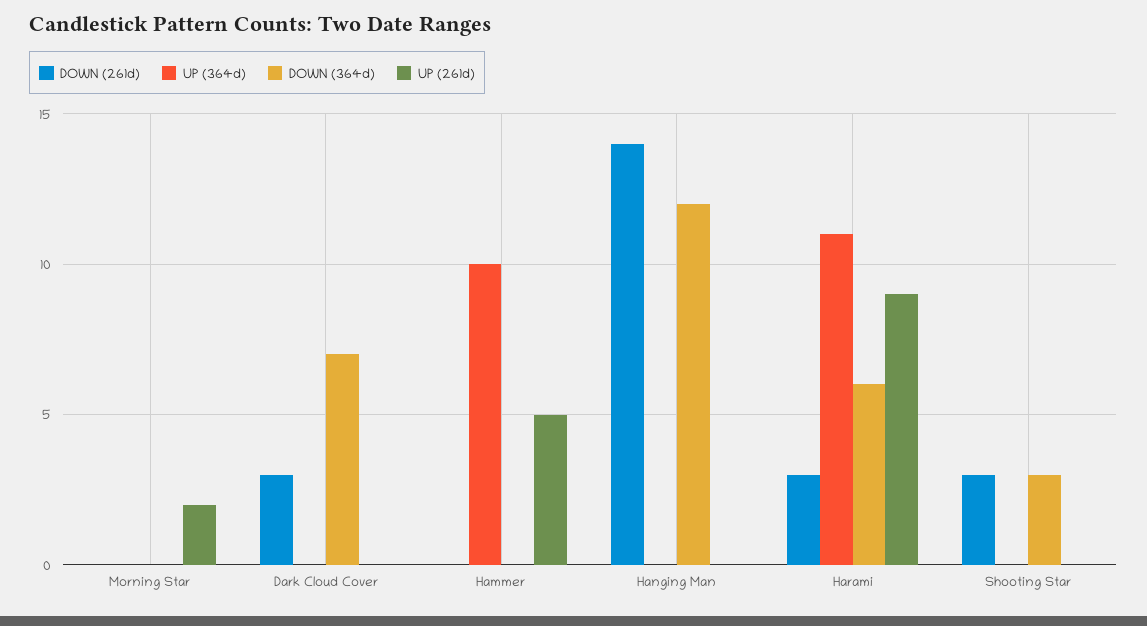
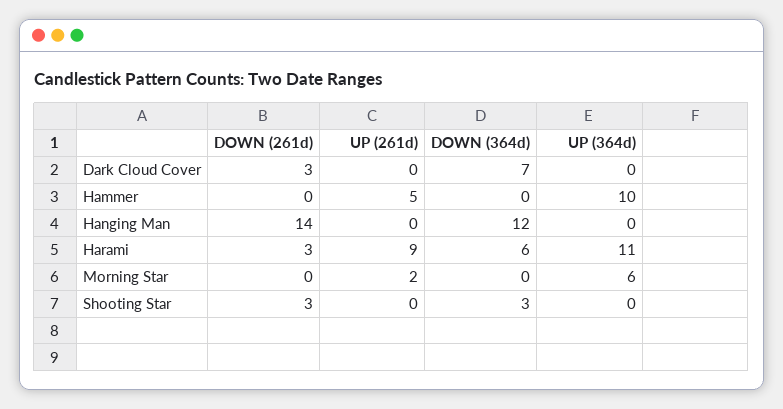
UP (364d), Morning Star: 0 -> 6

